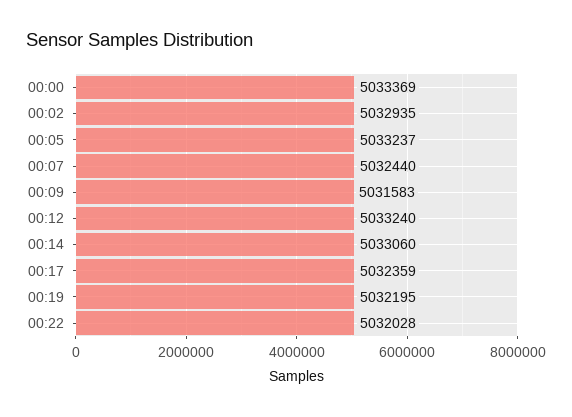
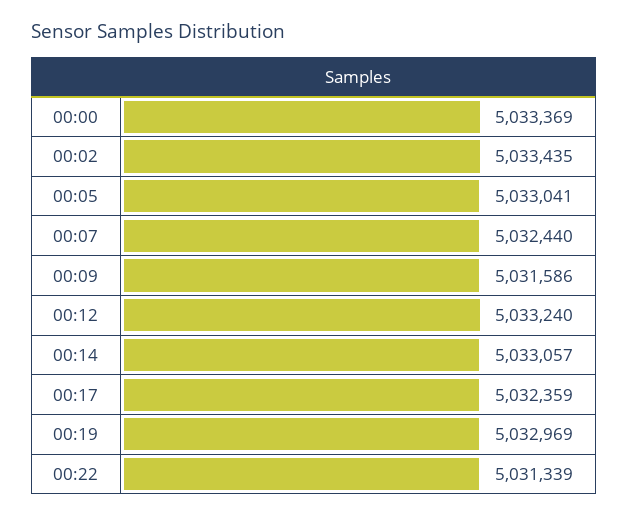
00:02: 5032935 -> 5033435
00:05: 5033237 -> 5033041
00:09: 5031583 -> 5031586
00:14: 5033060 -> 5033057
00:19: 5032195 -> 5032969
00:22: 5032028 -> 5031339

